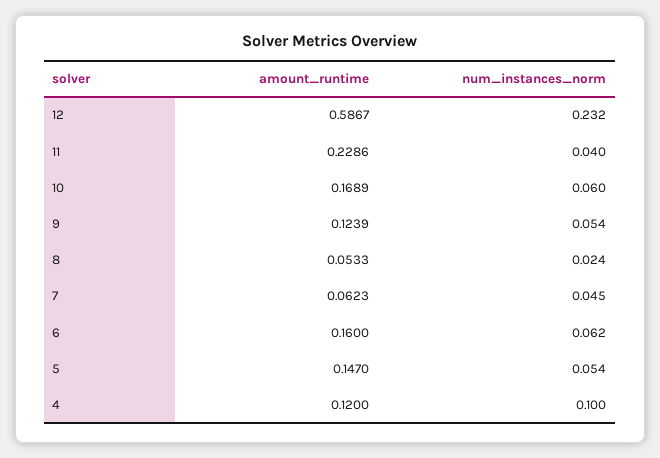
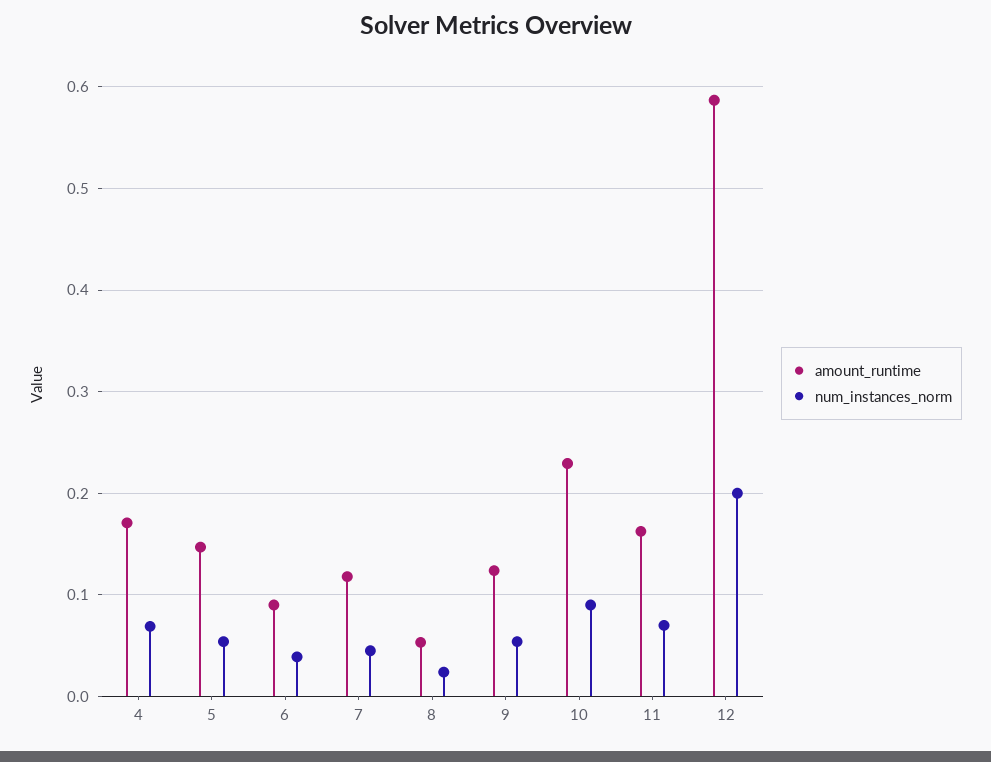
num_instances_norm, 12: 0.232 -> 0.2
amount_runtime, 11: 0.2286 -> 0.16
num_instances_norm, 11: 0.04 -> 0.07
amount_runtime, 10: 0.1689 -> 0.23
num_instances_norm, 10: 0.06 -> 0.09
amount_runtime, 7: 0.0623 -> 0.12
amount_runtime, 6: 0.16 -> 0.09
num_instances_norm, 6: 0.062 -> 0.04
amount_runtime, 4: 0.12 -> 0.17
num_instances_norm, 4: 0.1 -> 0.07

